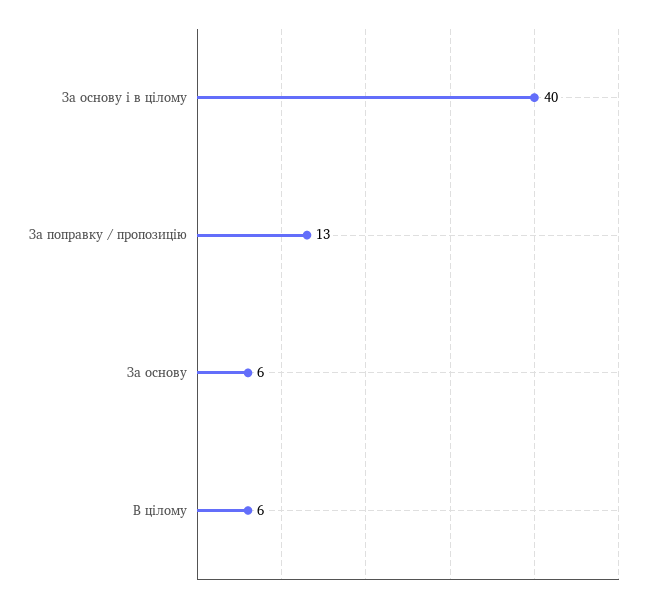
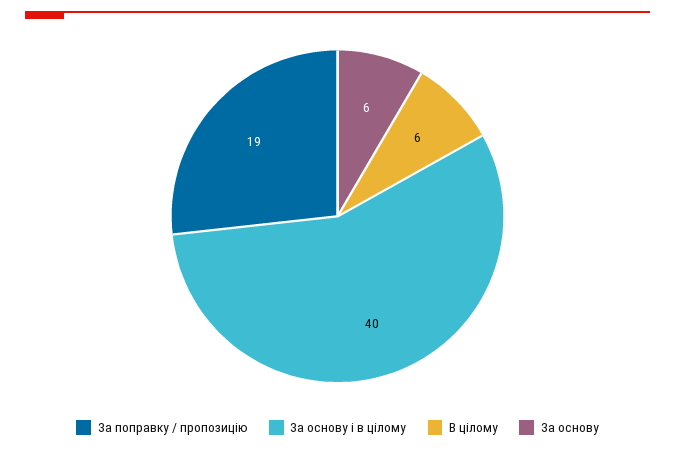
За поправку / пропозицію: 13 -> 19

